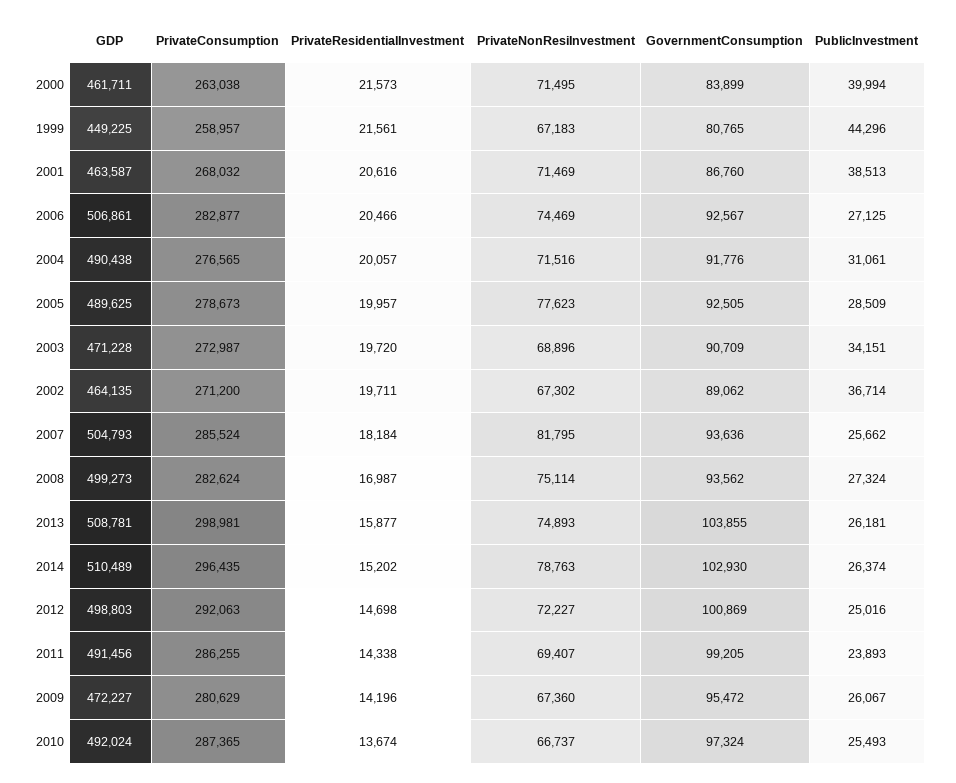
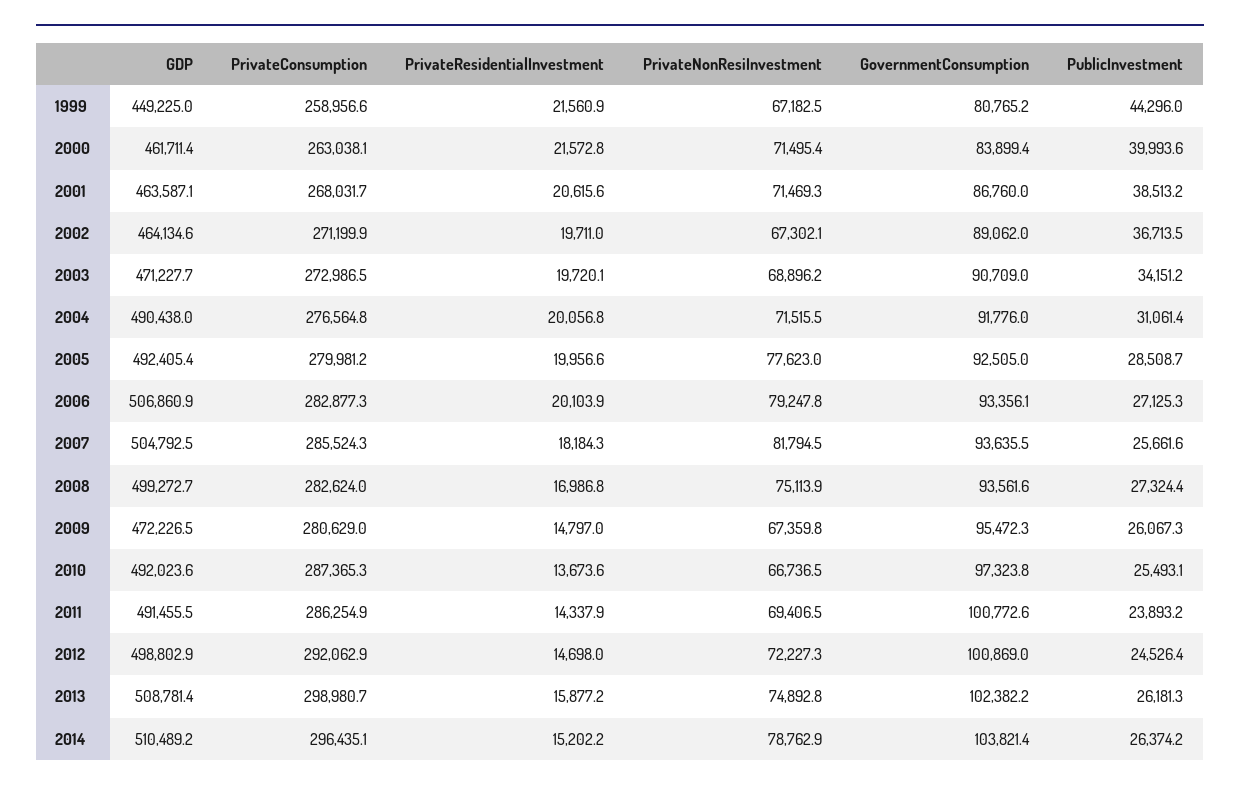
PrivateResidentialInvestment, 2006: 20466 -> 20103.9
PrivateNonResiInvestment, 2006: 74469 -> 79247.8
GovernmentConsumption, 2006: 92567 -> 93356.1
GDP, 2005: 489625 -> 492405.4
PrivateConsumption, 2005: 278673 -> 279981.2
GovernmentConsumption, 2013: 103855 -> 102382.2
GovernmentConsumption, 2014: 102930 -> 103821.4
PublicInvestment, 2012: 25016 -> 24526.4
GovernmentConsumption, 2011: 99205 -> 100772.6
PrivateResidentialInvestment, 2009: 14196 -> 14797

